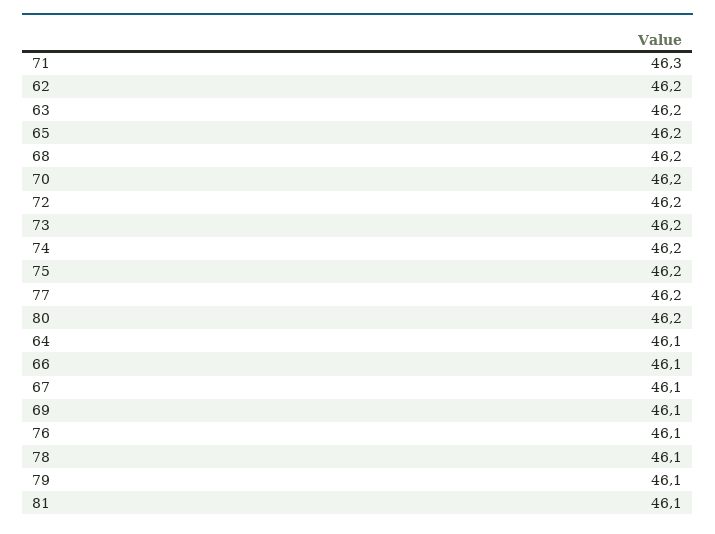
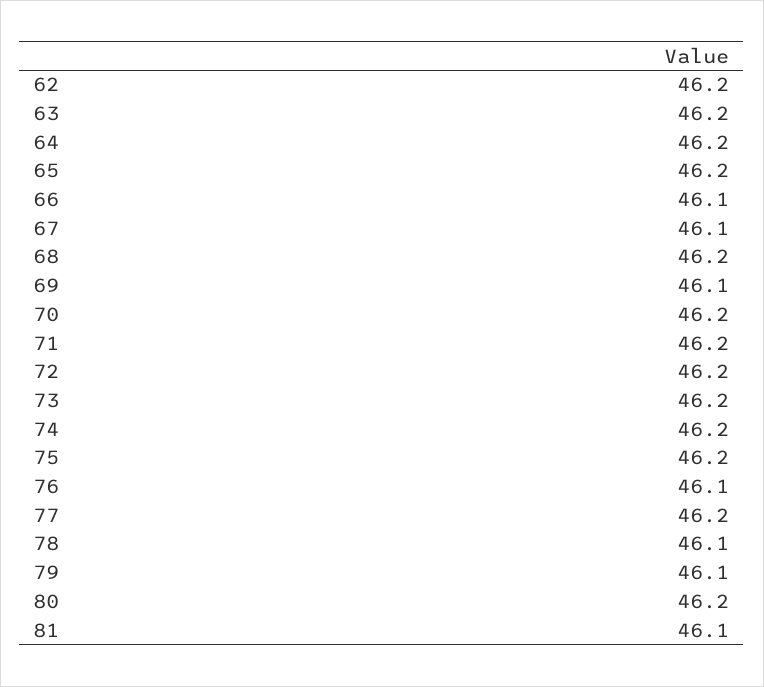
71: 46.3 -> 46.2
64: 46.1 -> 46.2

